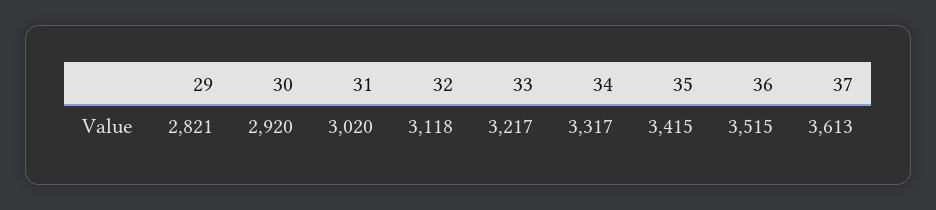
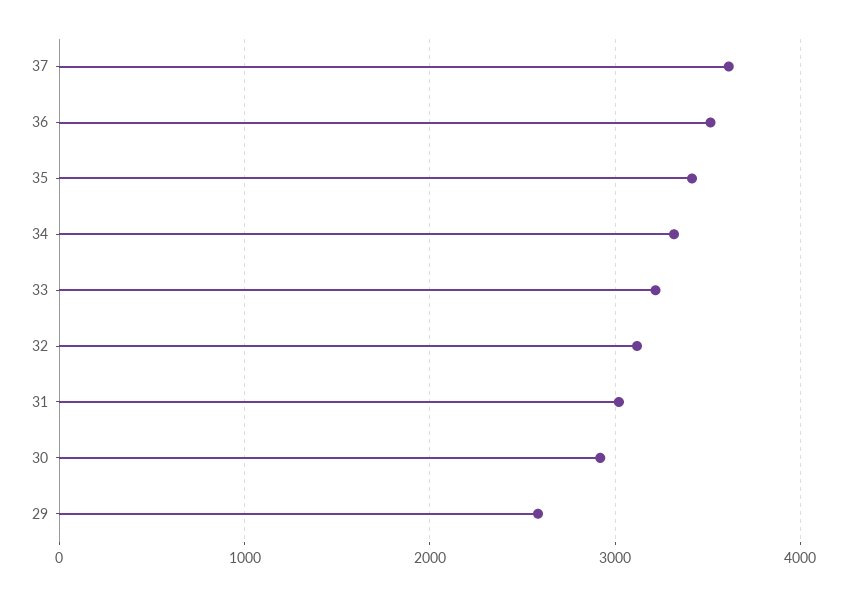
29: 2821 -> 2600

